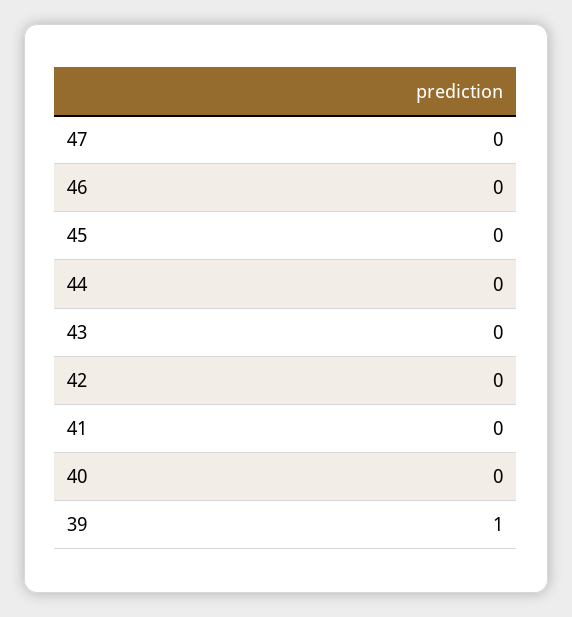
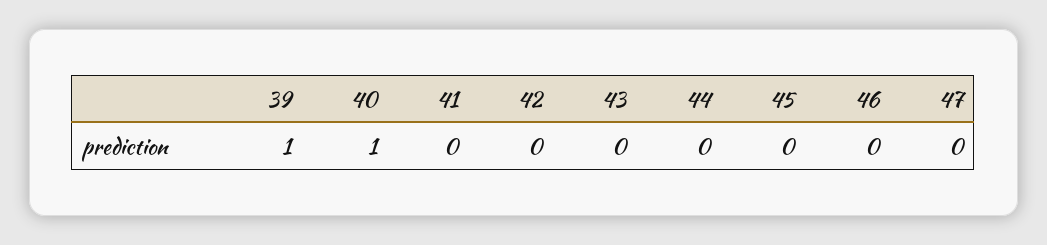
40: 0 -> 1

